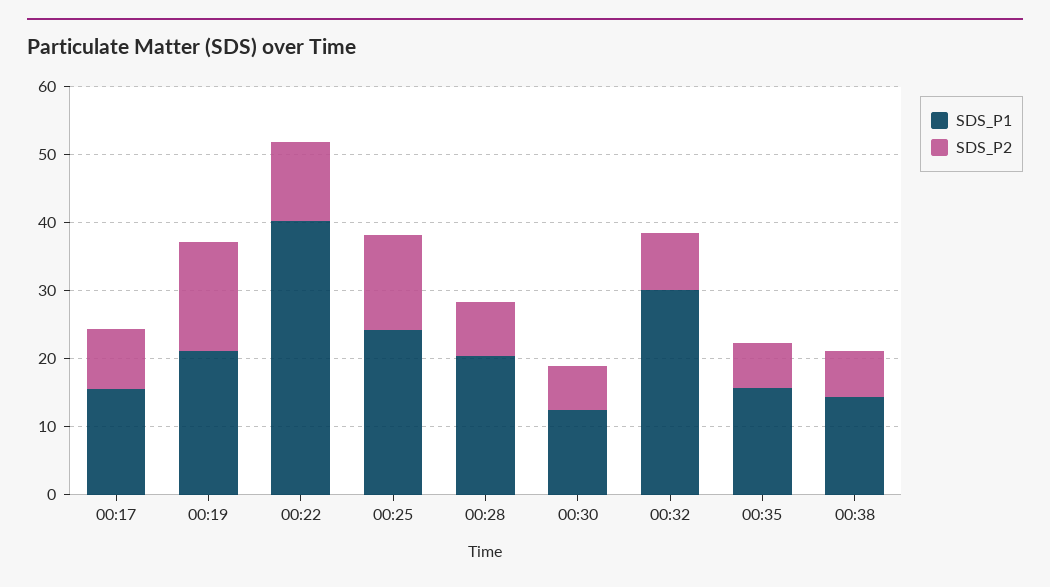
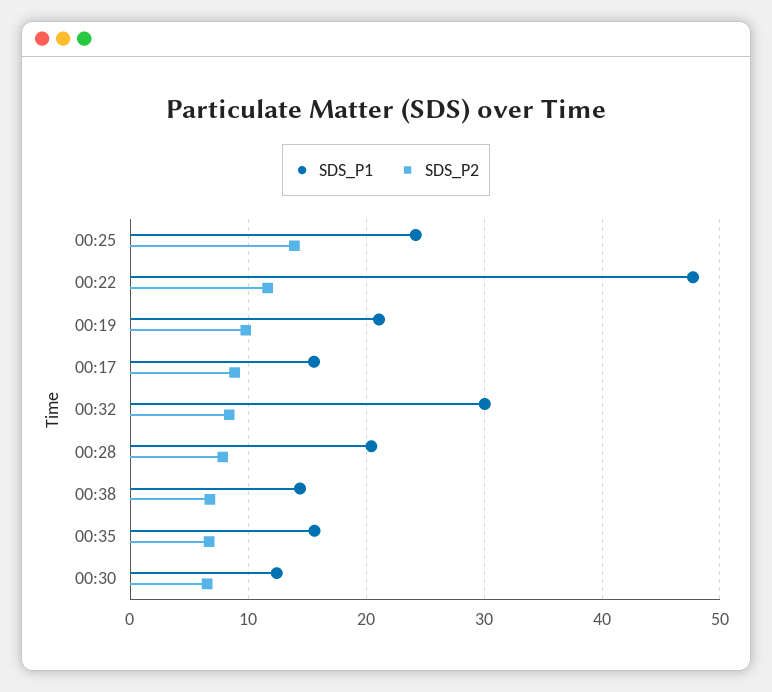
SDS_P2, 00:19: 16 -> 10
SDS_P1, 00:22: 40 -> 48

